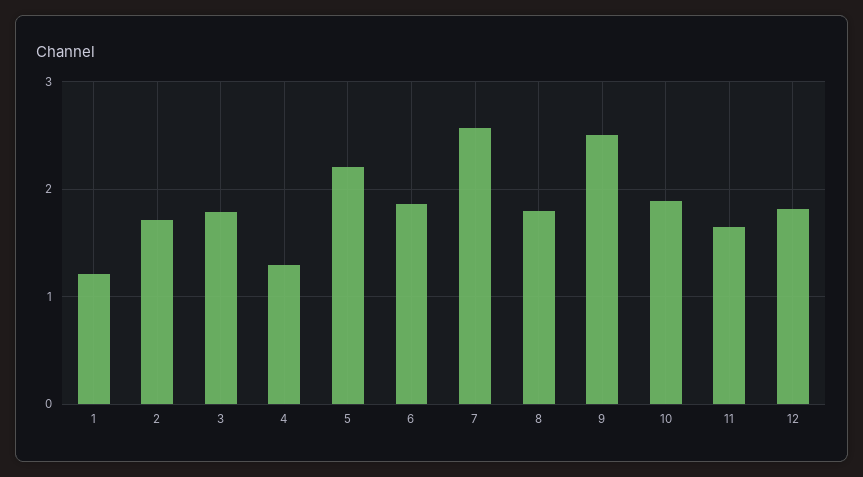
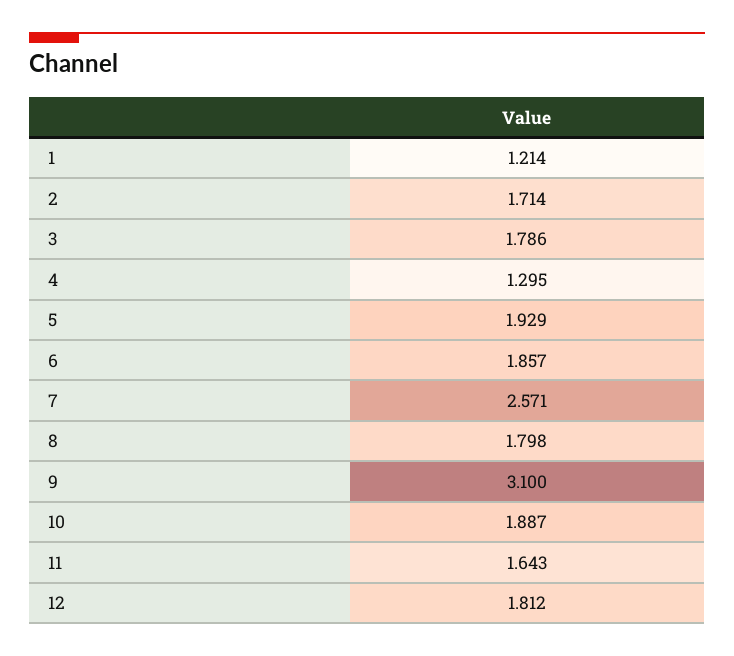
5: 2.2 -> 1.929
9: 2.5 -> 3.1

